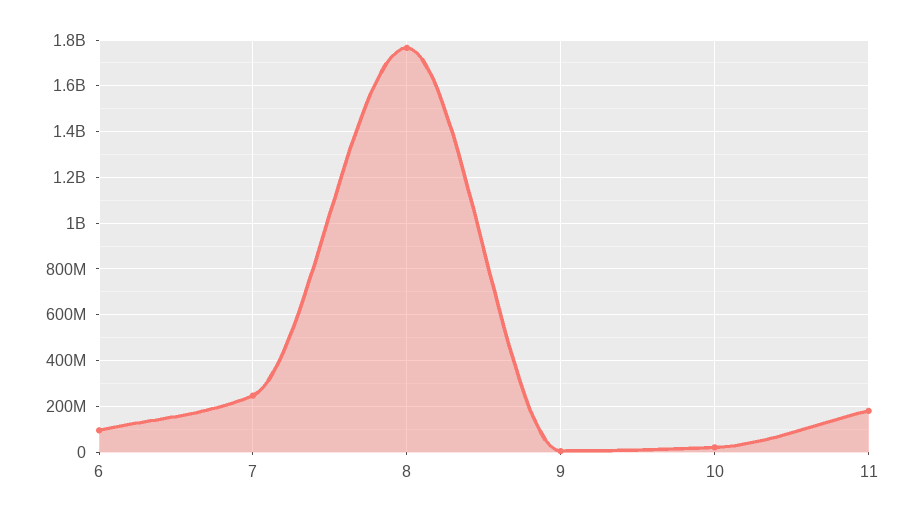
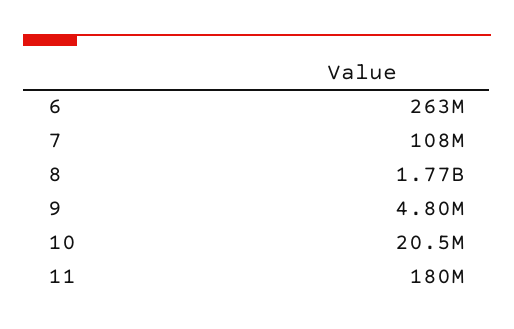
6: 100000000 -> 263000000
7: 250000000 -> 108000000

